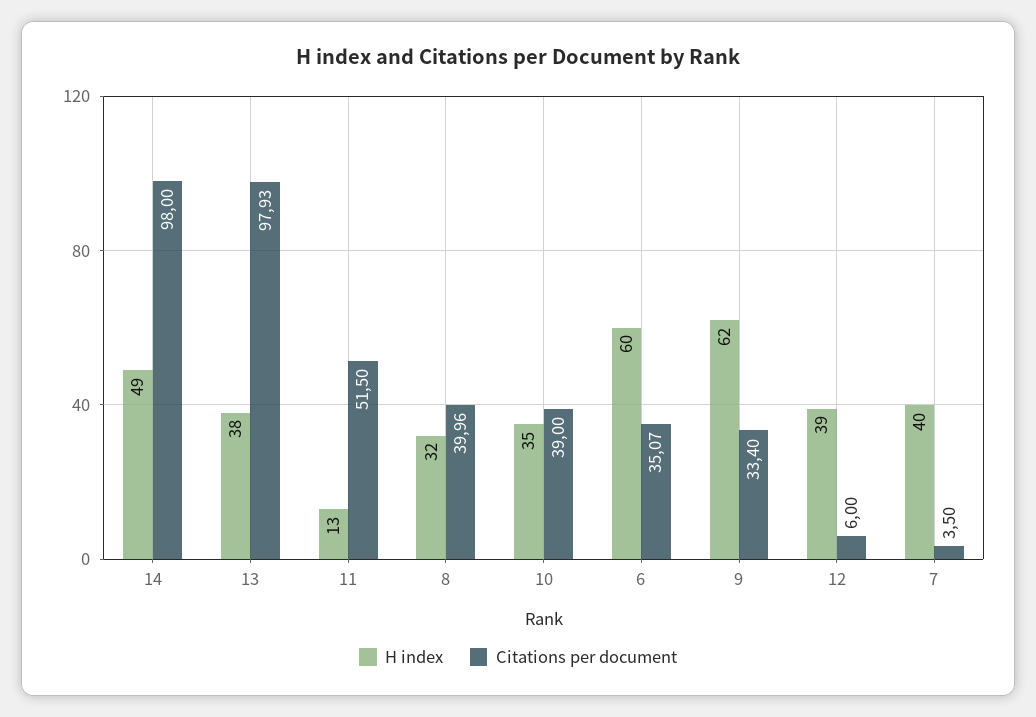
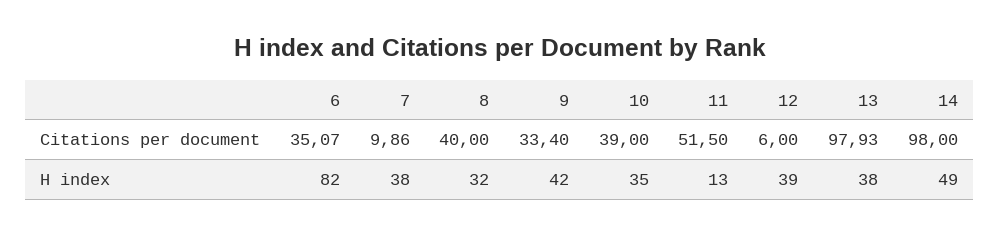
Citations per document, 8: 39.96 -> 40
H index, 6: 60 -> 82
H index, 9: 62 -> 42
H index, 7: 40 -> 38
Citations per document, 7: 3.5 -> 9.86

